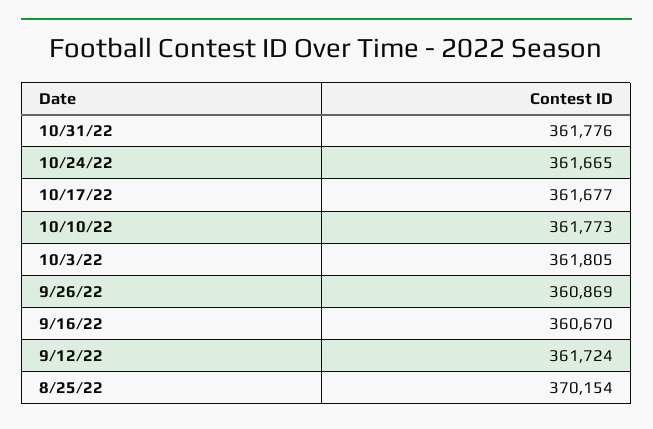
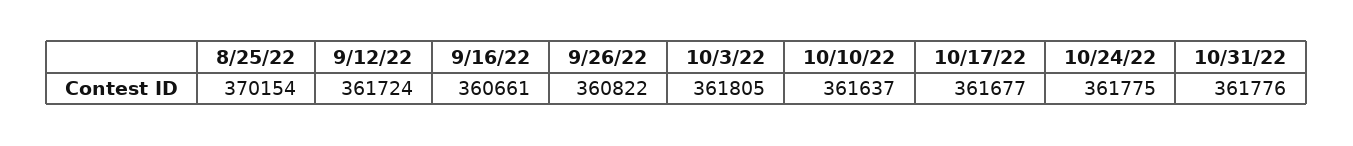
10/24/22: 361665 -> 361775
10/10/22: 361773 -> 361637
9/26/22: 360869 -> 360822
9/16/22: 360670 -> 360661

